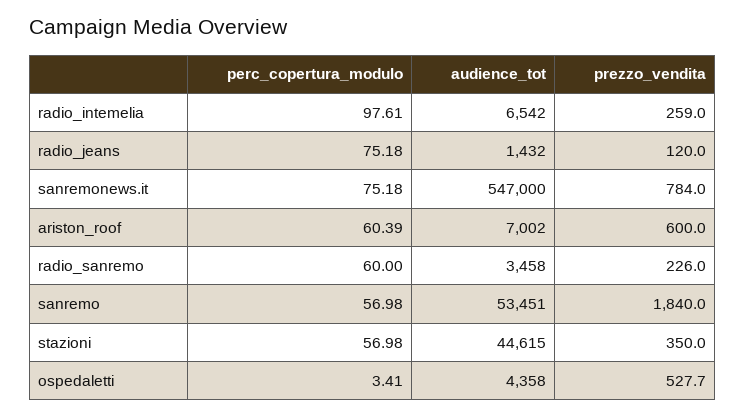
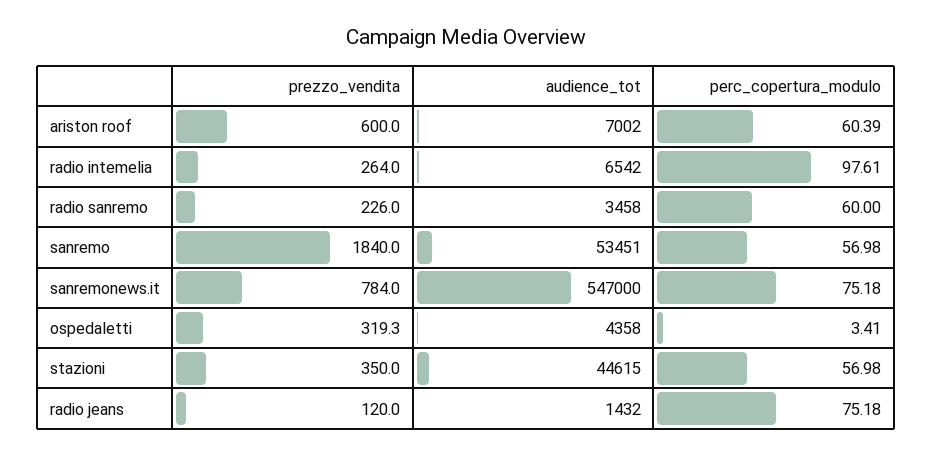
prezzo_vendita, radio_intemelia: 259 -> 264
prezzo_vendita, ospedaletti: 527.7 -> 319.3

